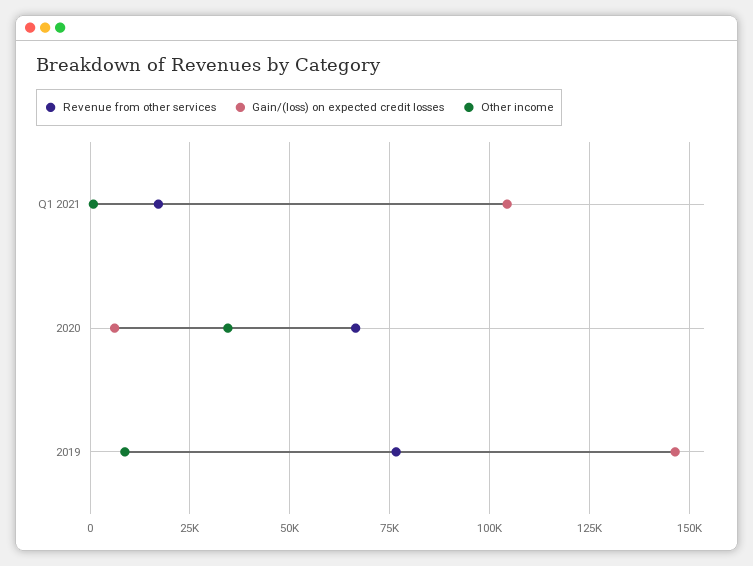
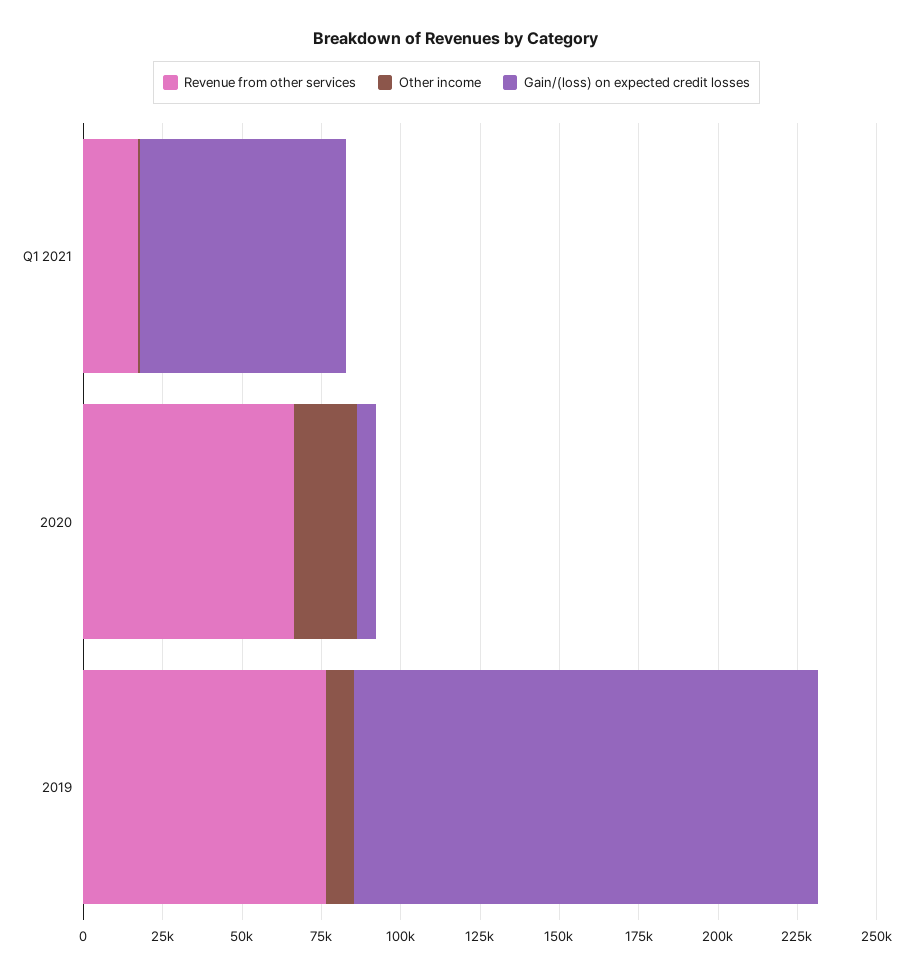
Gain/(loss) on expected credit losses, Q1 2021: 105000 -> 65000
Other income, 2020: 35000 -> 20000

